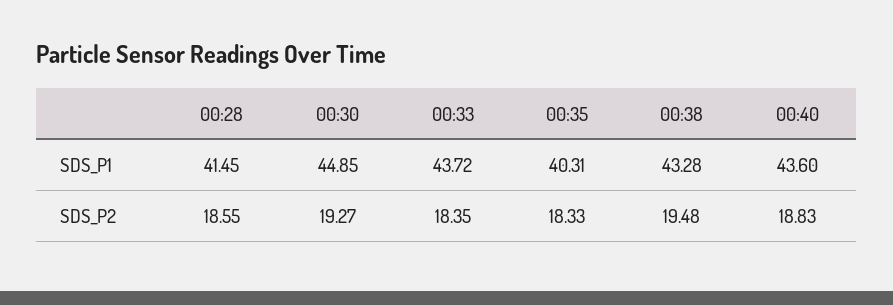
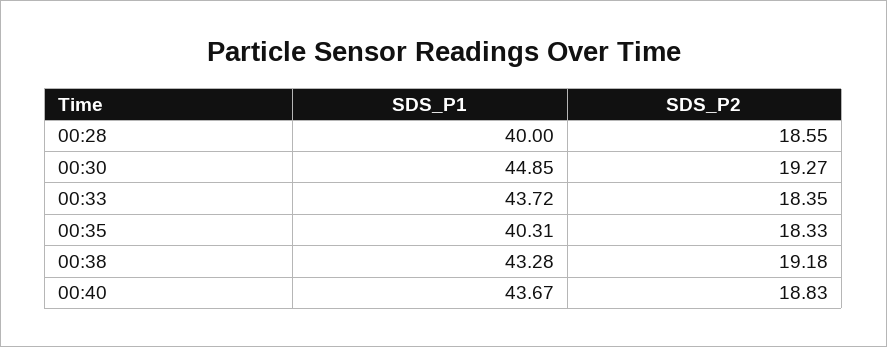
00:28, SDS_P1: 41.45 -> 40
00:40, SDS_P1: 43.6 -> 43.67
00:38, SDS_P2: 19.48 -> 19.18

